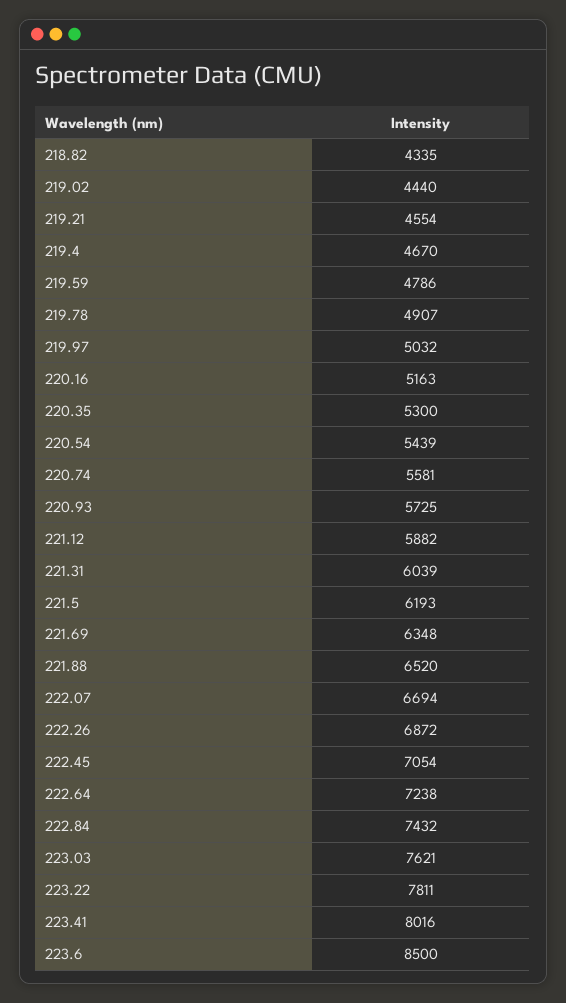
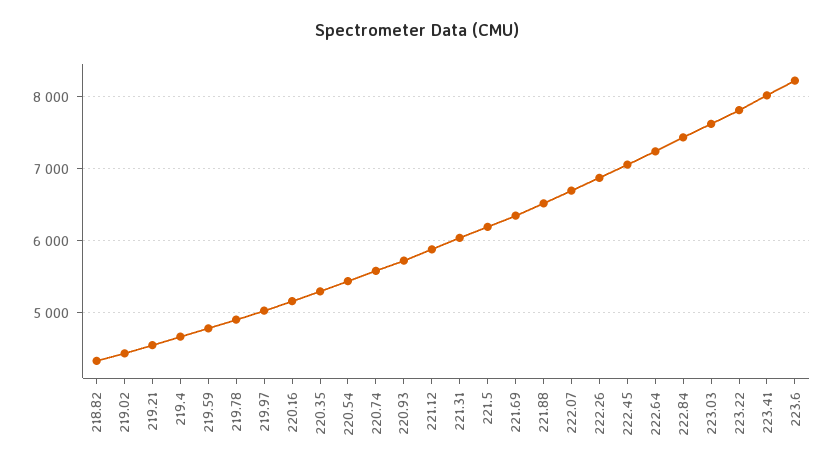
223.6: 8500 -> 8200

